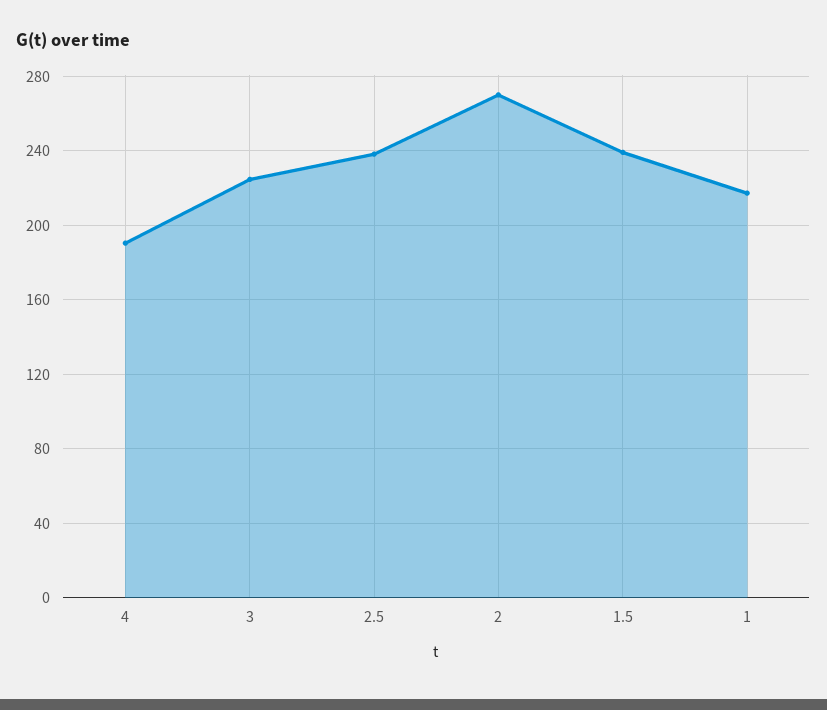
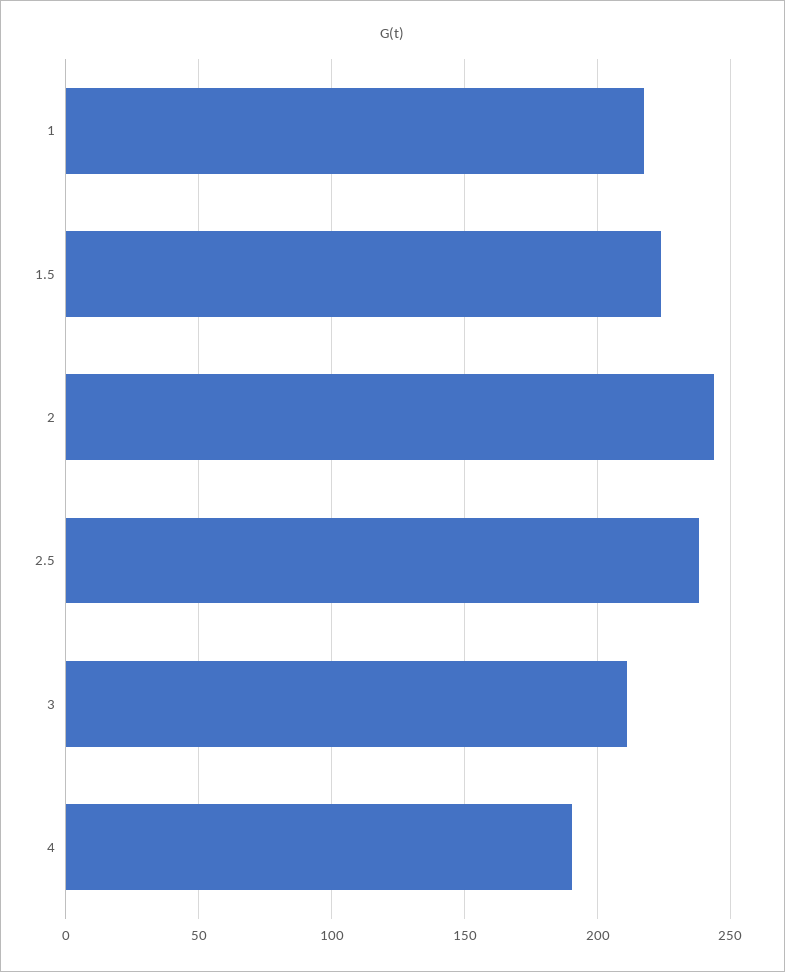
3: 225 -> 210
2: 270 -> 245
1.5: 240 -> 225

